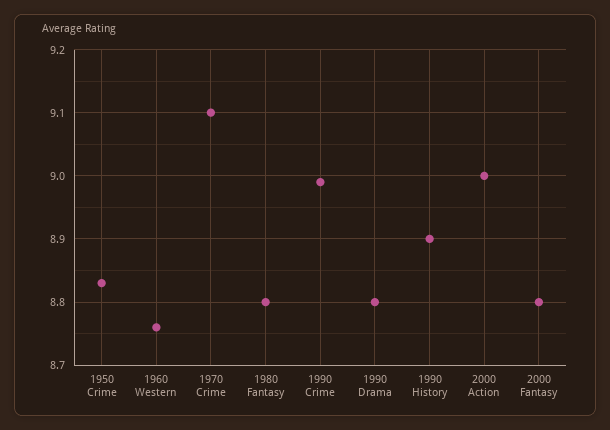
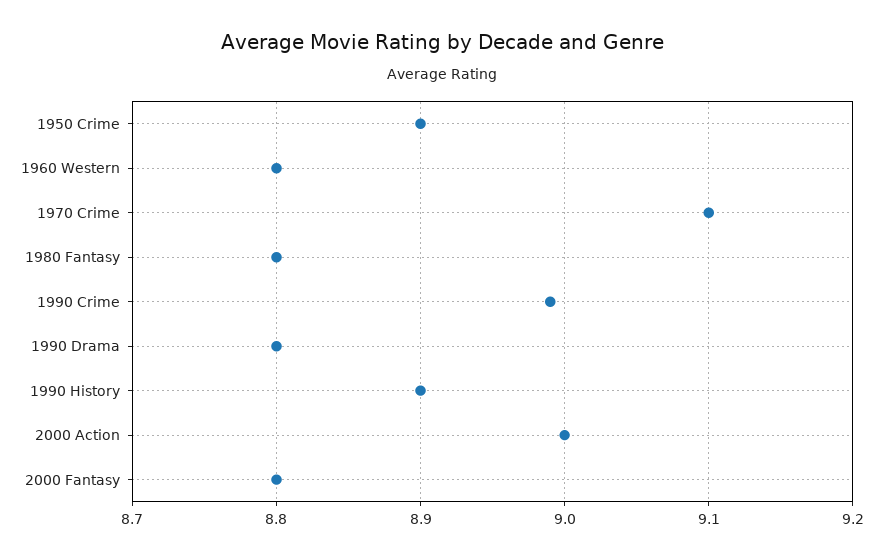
1950 Crime: 8.83 -> 8.9
1960 Western: 8.76 -> 8.8

